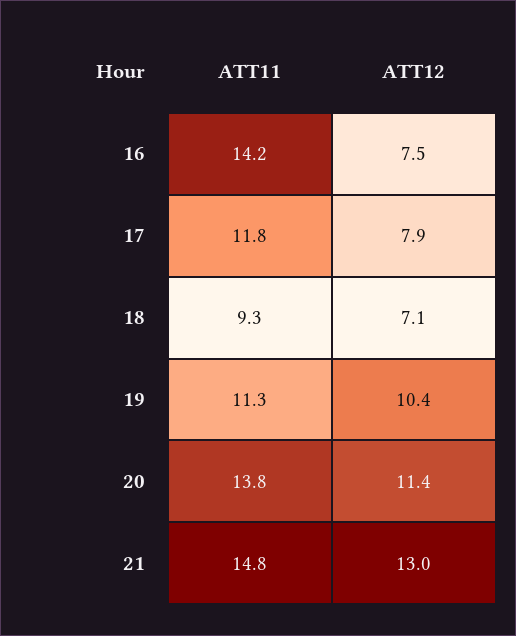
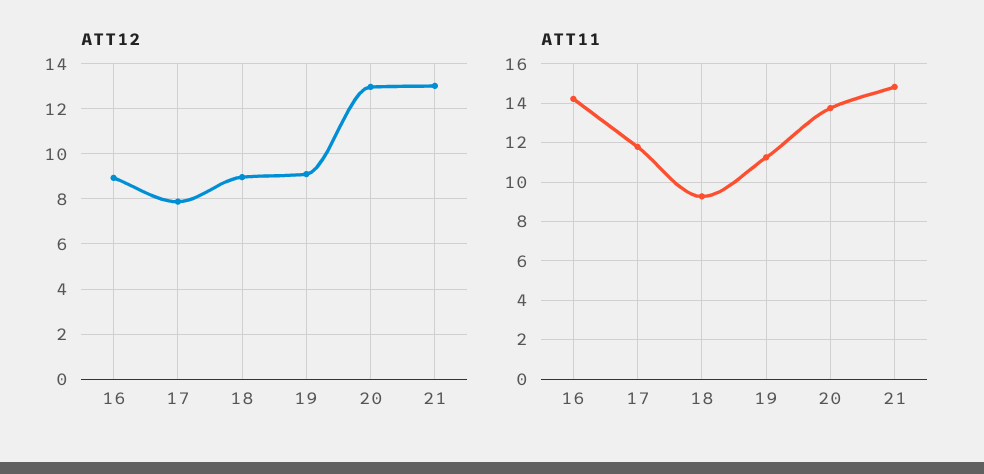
ATT12, 16: 7.5 -> 9
ATT12, 18: 7.1 -> 9
ATT12, 19: 10.4 -> 9
ATT12, 20: 11.4 -> 13

